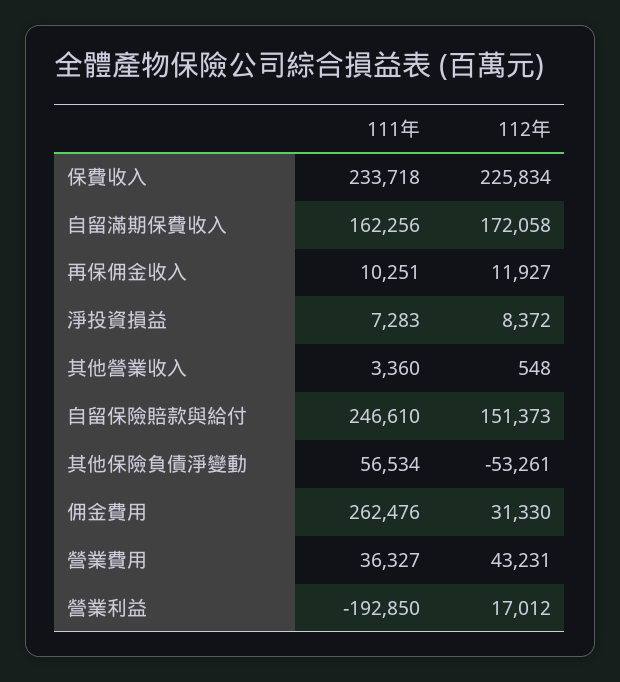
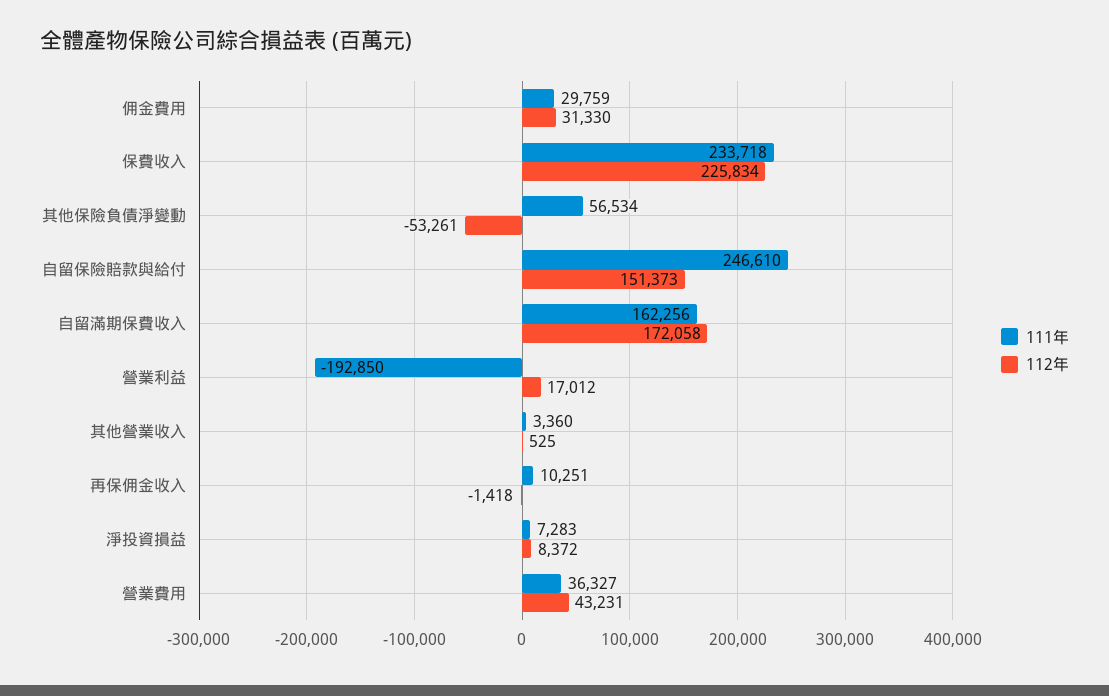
112年, 再保佣金收入: 11927 -> -1418
112年, 其他營業收入: 548 -> 525
111年, 佣金費用: 262476 -> 29759

